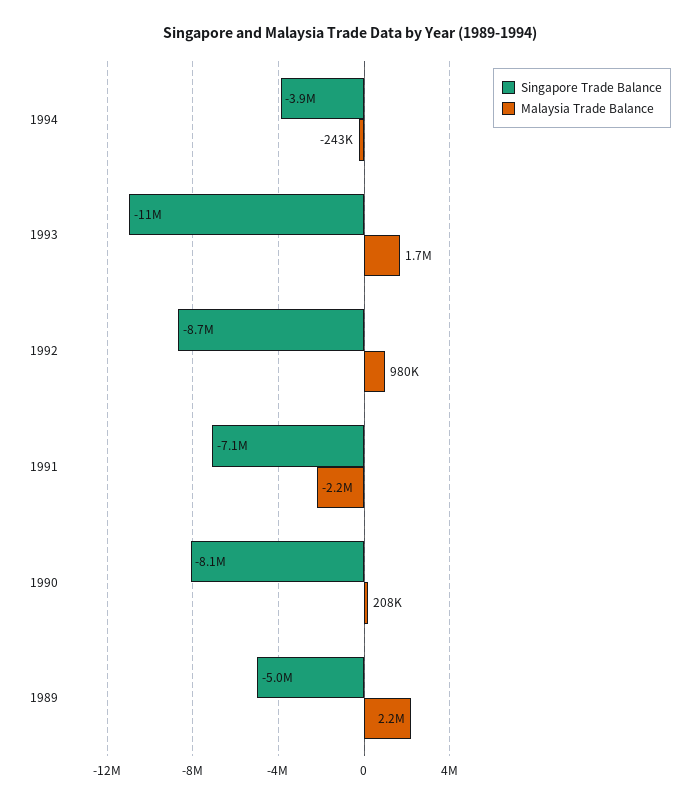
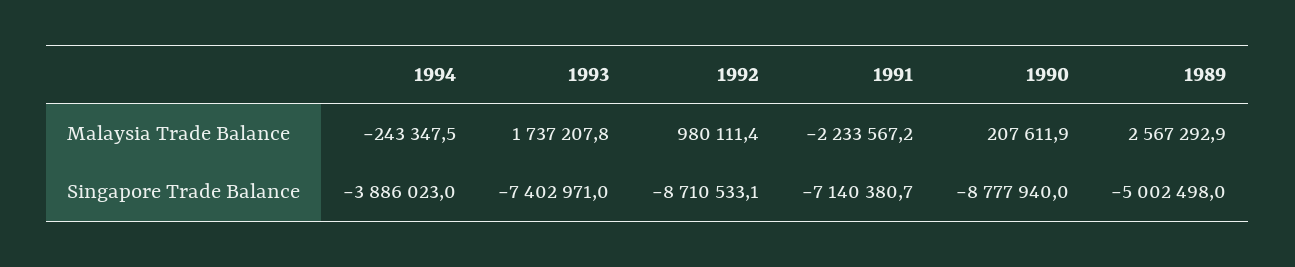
Singapore Trade Balance, 1993: -11000000 -> -7402971
Singapore Trade Balance, 1990: -8100000 -> -8777940
Malaysia Trade Balance, 1989: 2200000 -> 2567292.9

